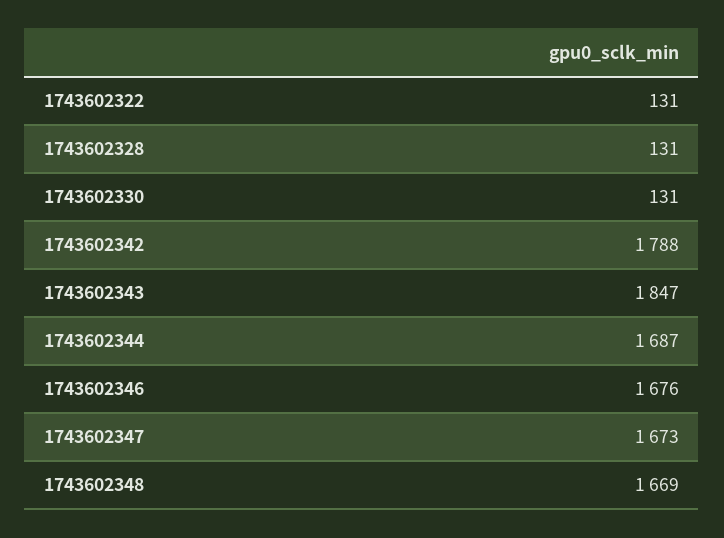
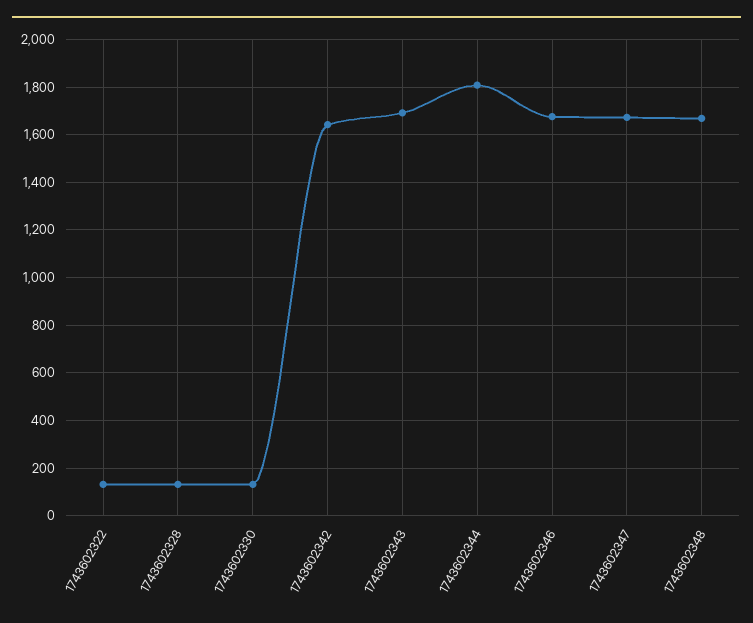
1743602342: 1788 -> 1650
1743602343: 1847 -> 1700
1743602344: 1687 -> 1800

